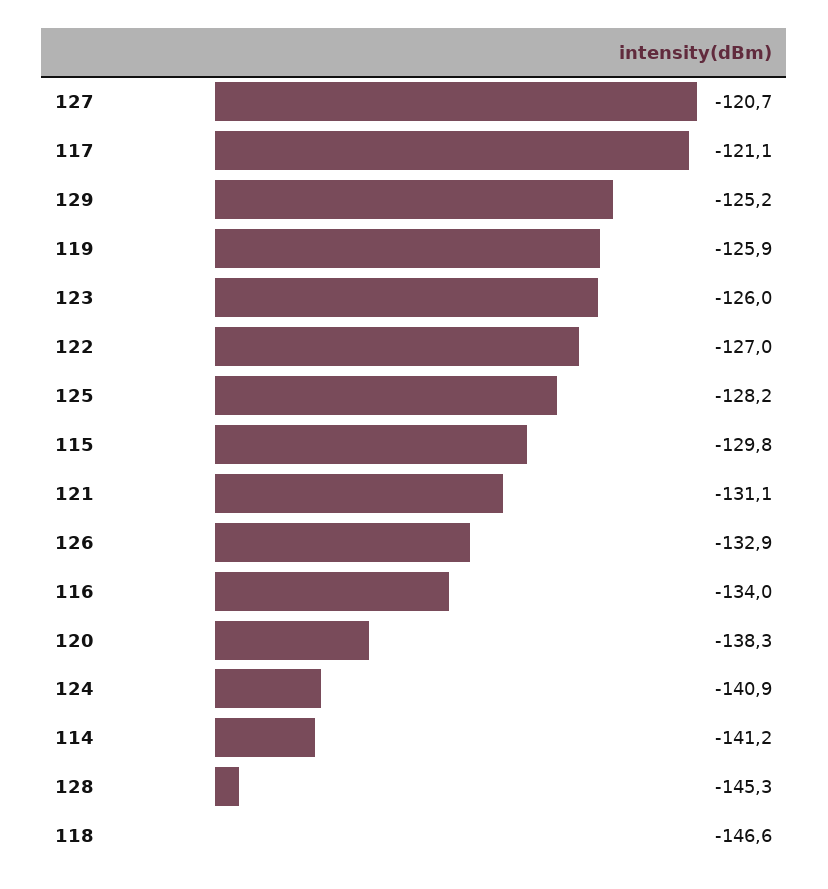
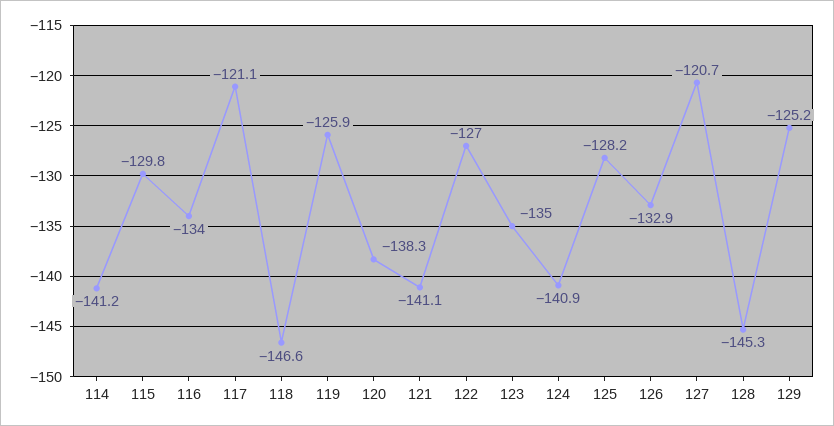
123: -126 -> -135
121: -131.1 -> -141.1

